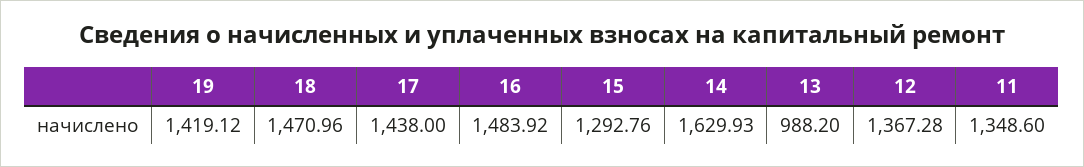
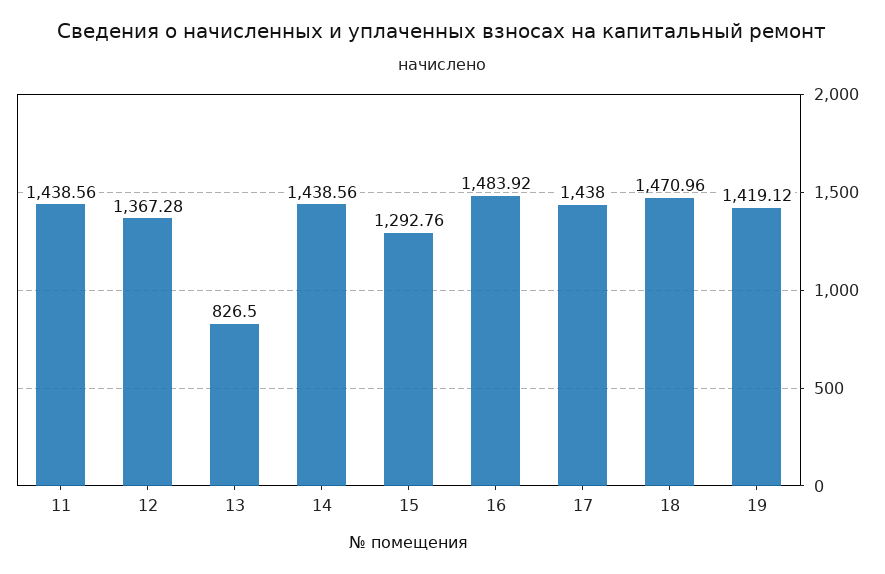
14: 1629.93 -> 1438.56
13: 988.2 -> 826.5
11: 1348.6 -> 1438.56

